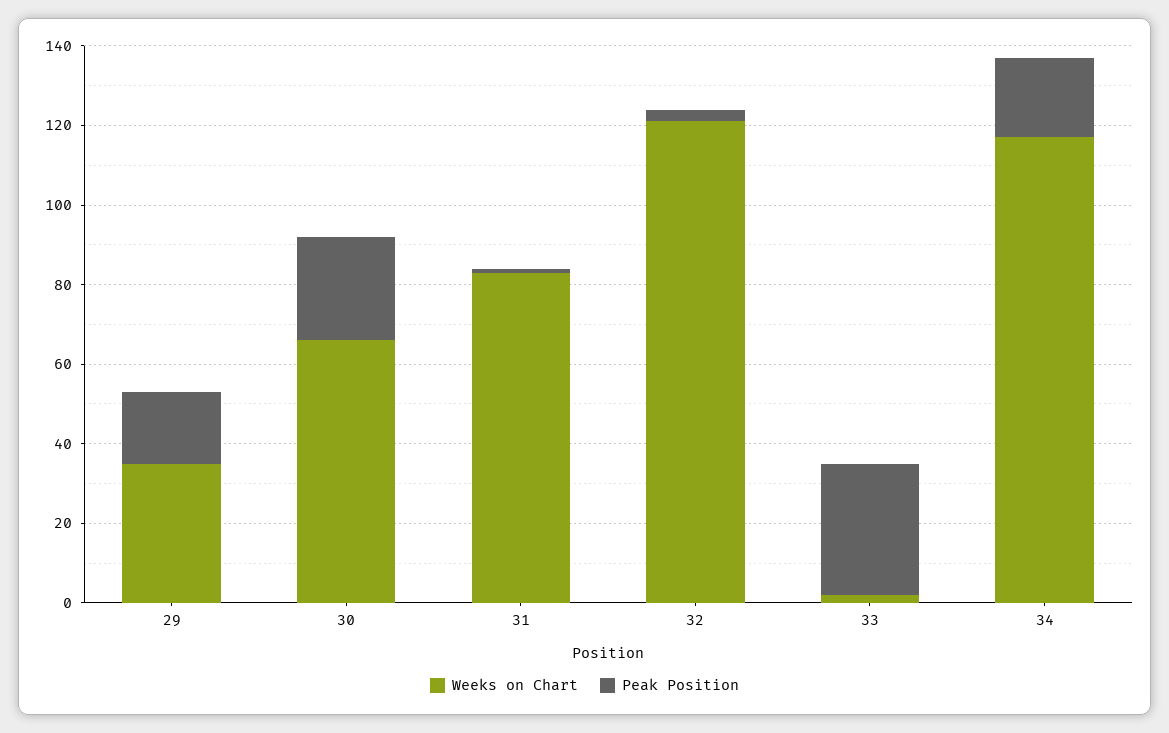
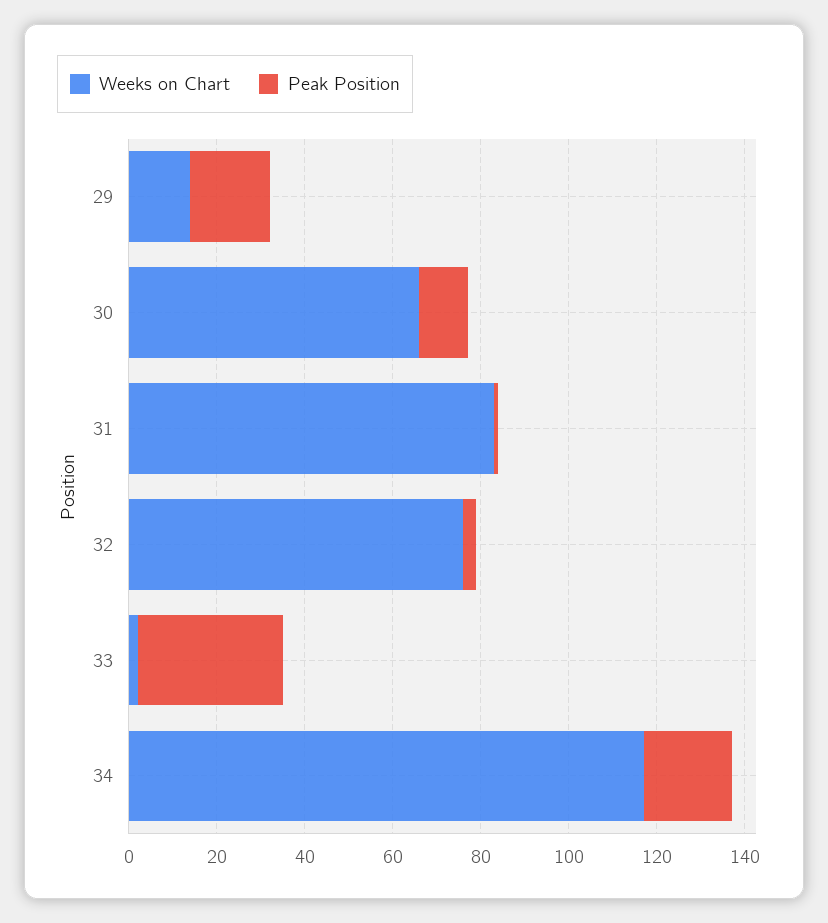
Weeks on Chart, 29: 35 -> 15
Peak Position, 30: 25 -> 10
Weeks on Chart, 32: 120 -> 75

